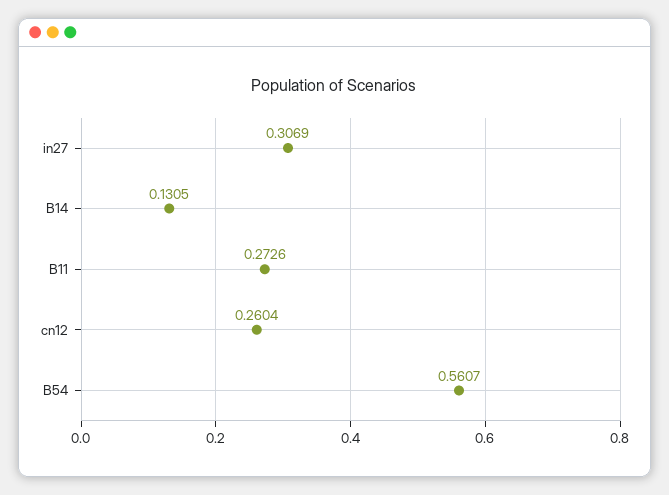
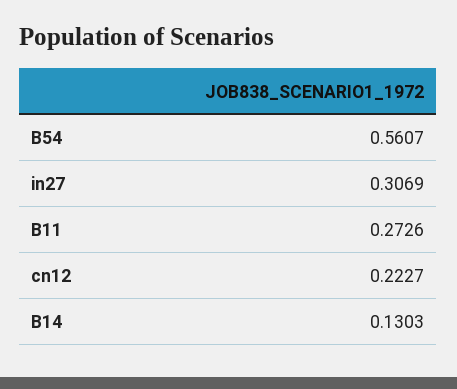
B14: 0.1305 -> 0.1303
cn12: 0.2604 -> 0.2227

